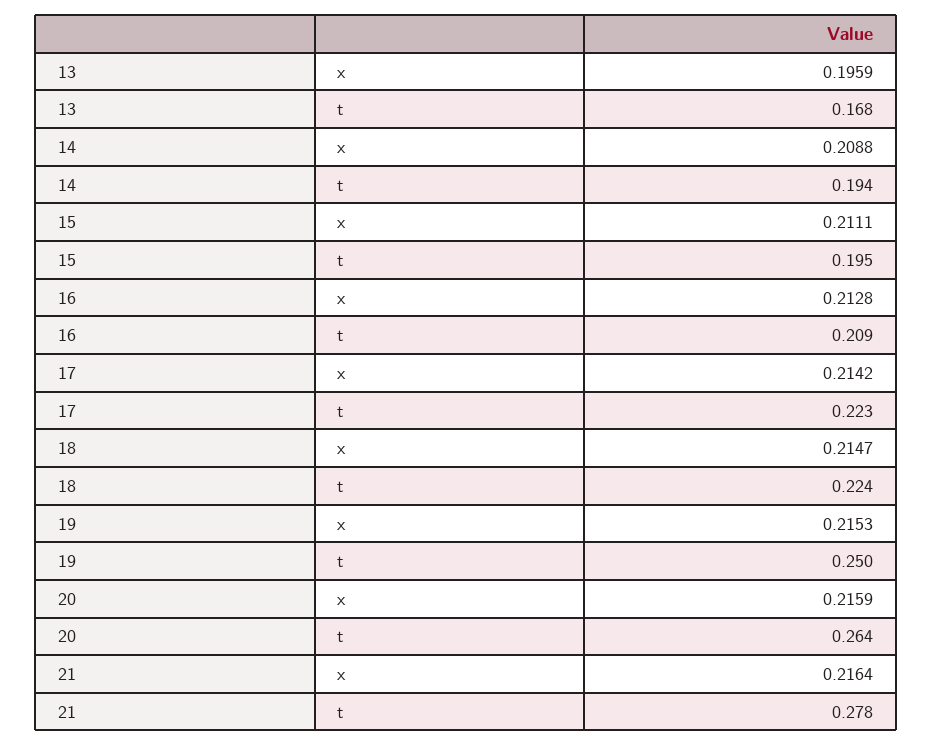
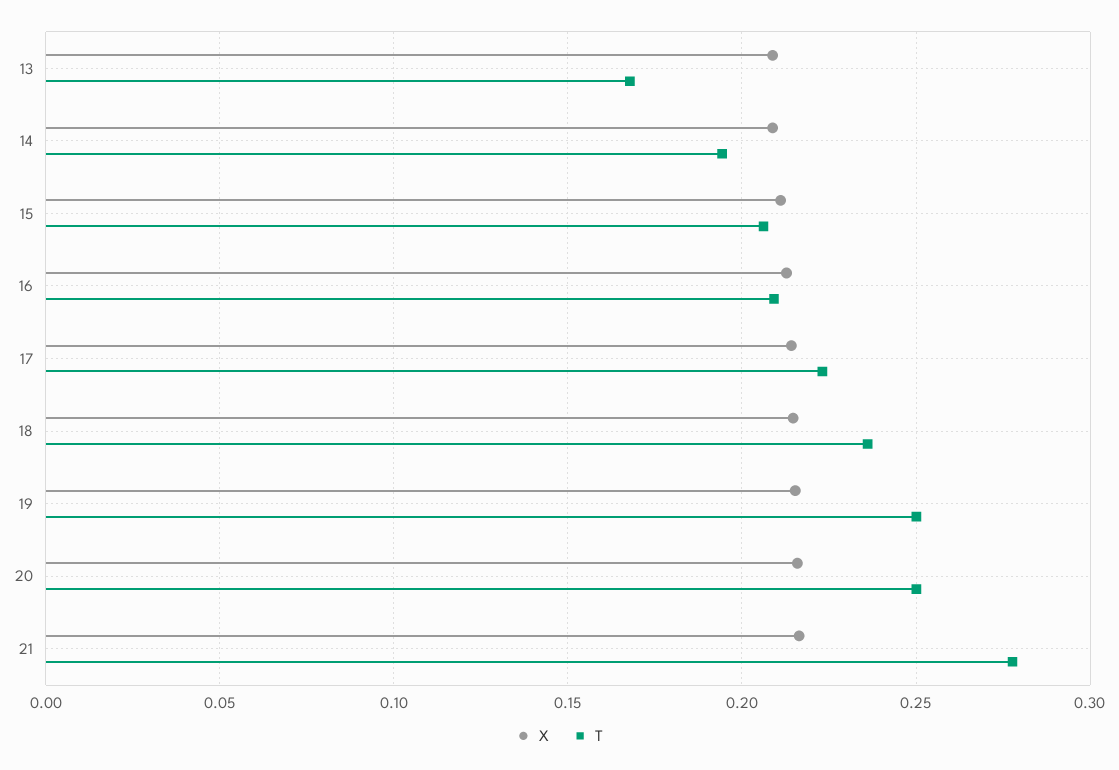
x, 13: 0.1959 -> 0.21
t, 15: 0.195 -> 0.205
t, 18: 0.224 -> 0.235
t, 20: 0.264 -> 0.25

